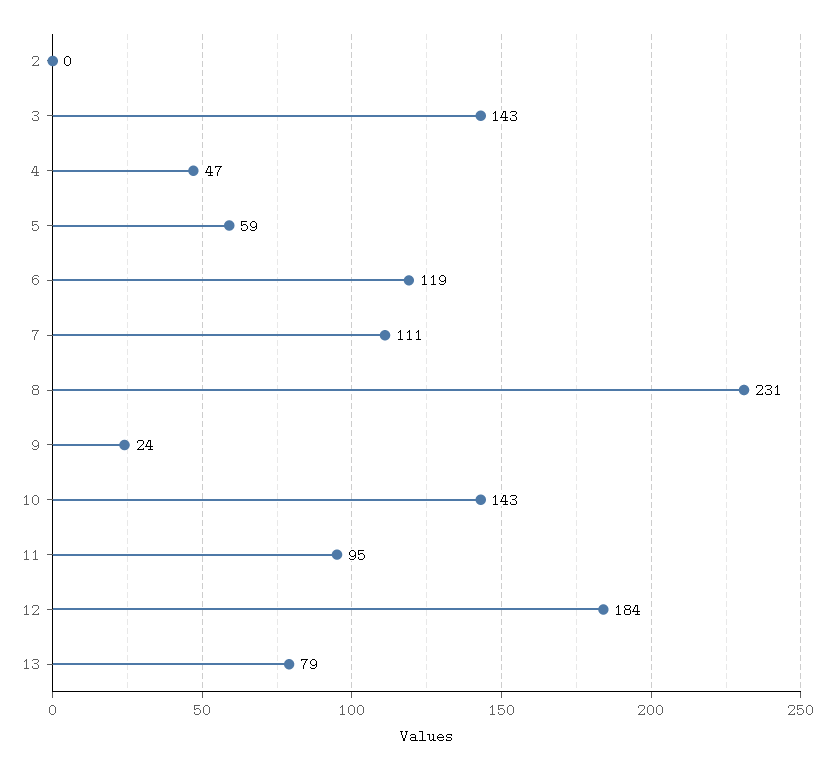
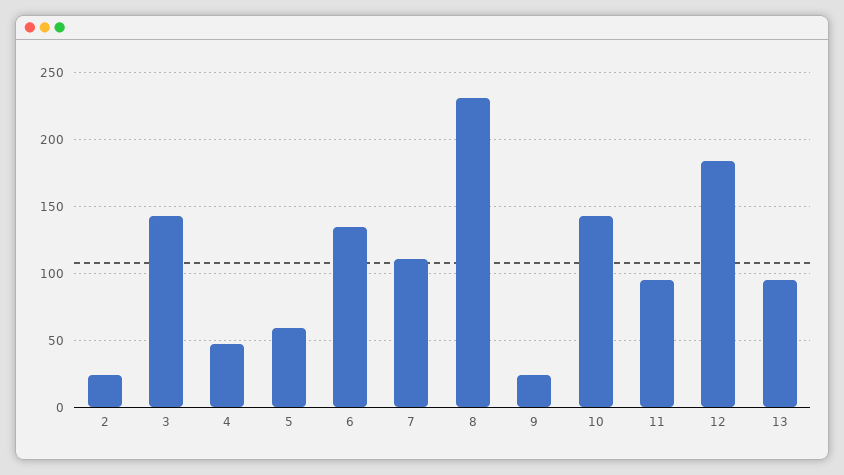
2: 0 -> 25
6: 119 -> 135
13: 79 -> 95

